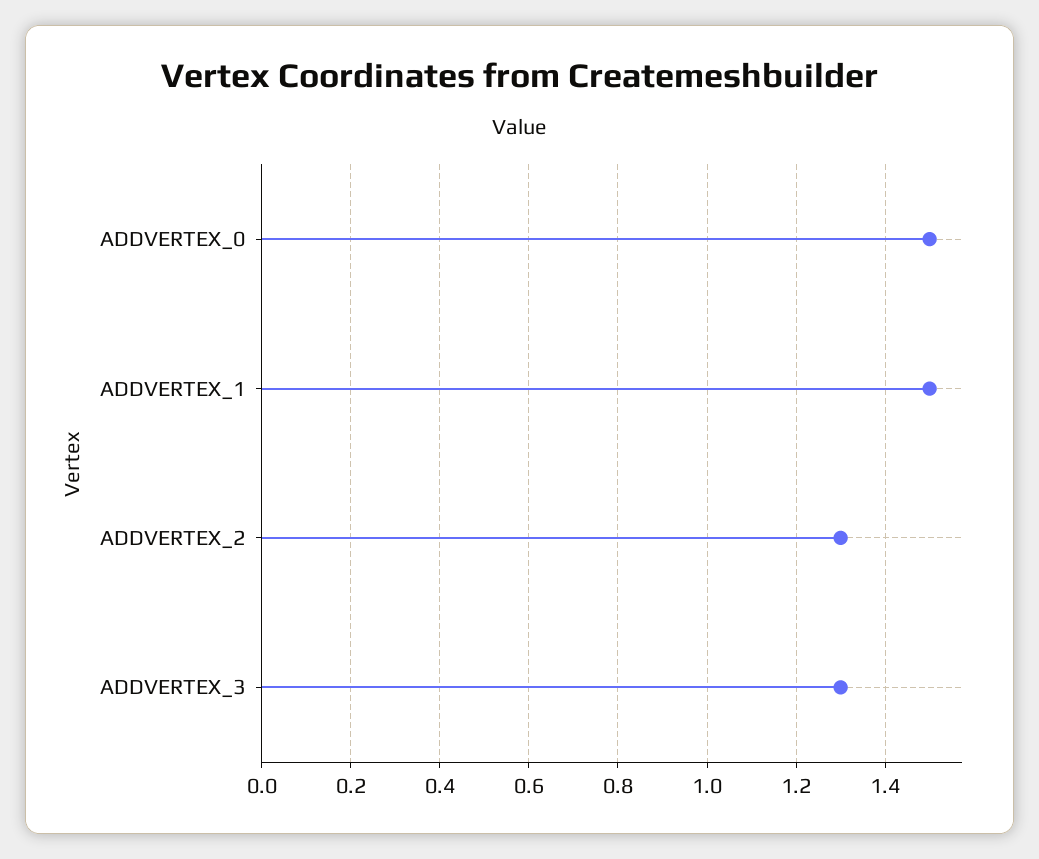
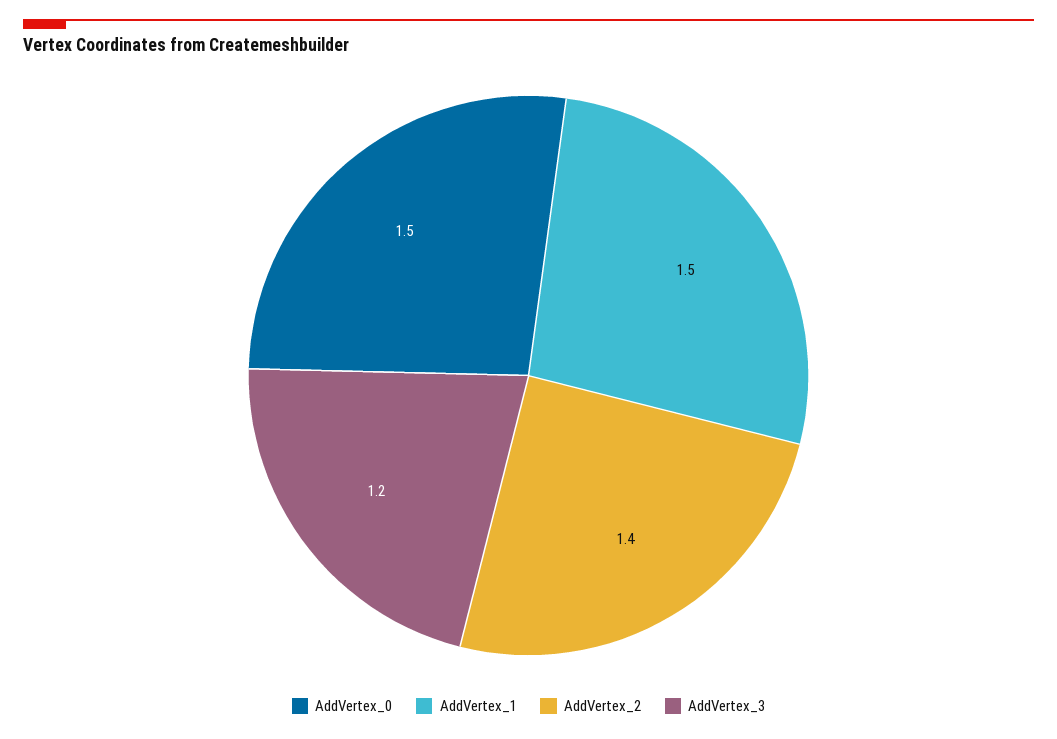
ADDVERTEX_2: 1.3 -> 1.4
ADDVERTEX_3: 1.3 -> 1.2

